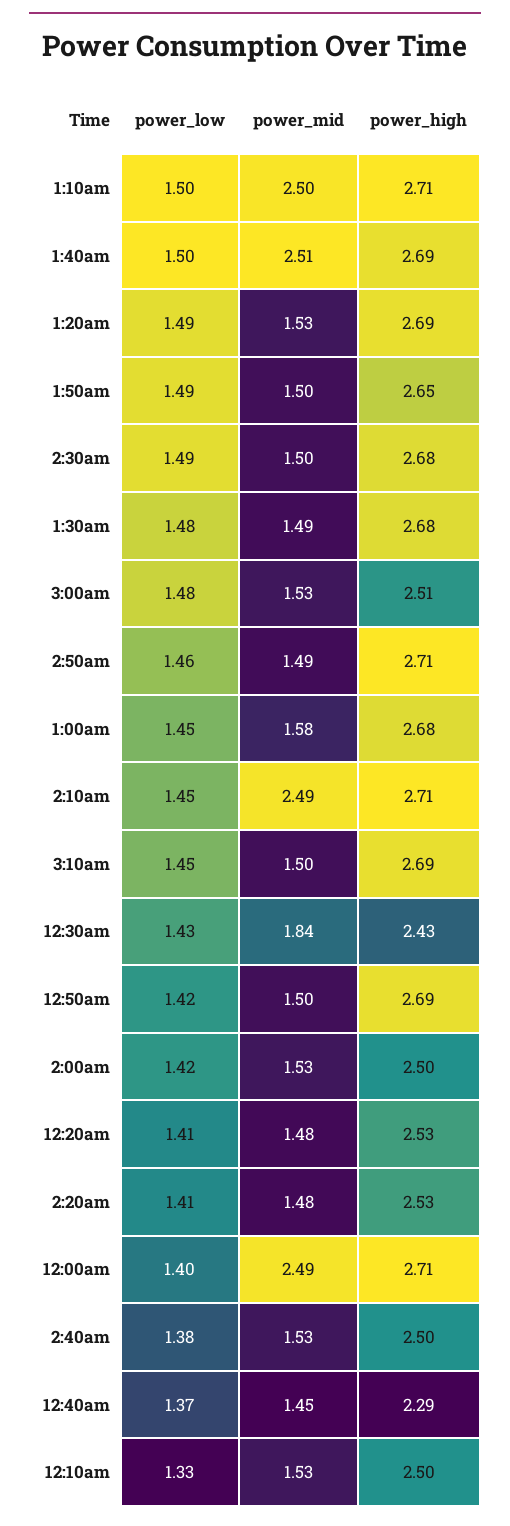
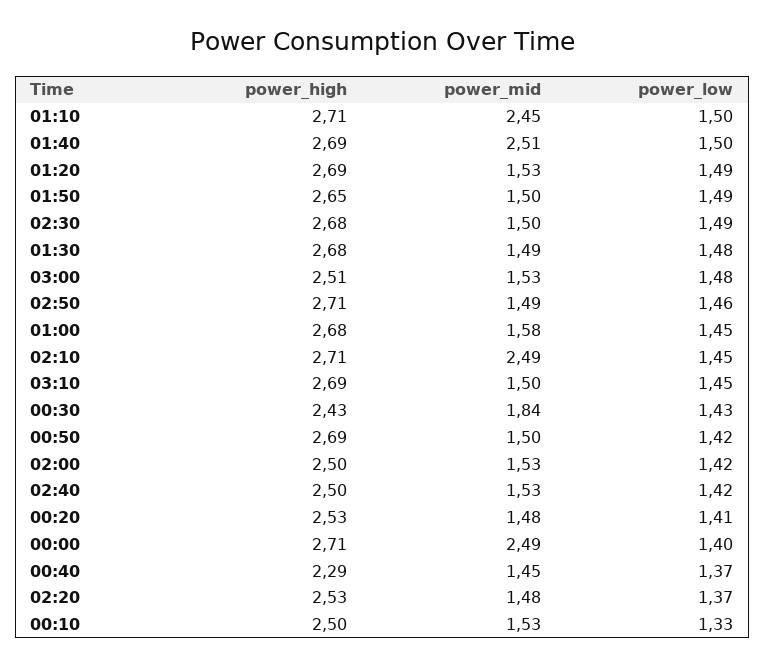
power_mid, 1:10am: 2.5 -> 2.45
power_low, 2:20am: 1.41 -> 1.37
power_low, 2:40am: 1.38 -> 1.42

